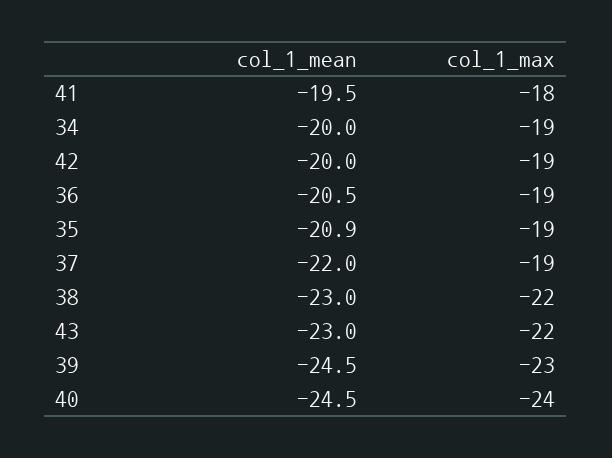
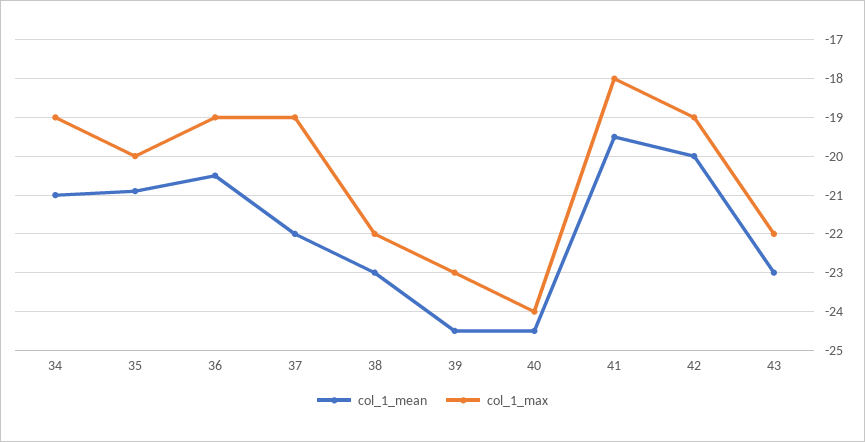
col_1_mean, 34: -20 -> -21
col_1_max, 35: -19 -> -20

